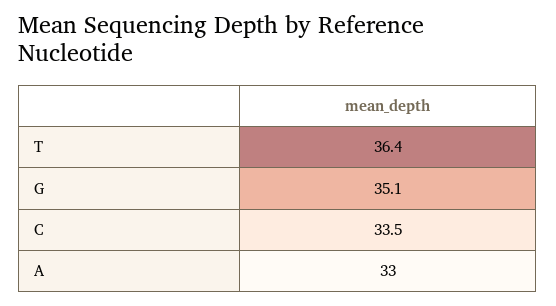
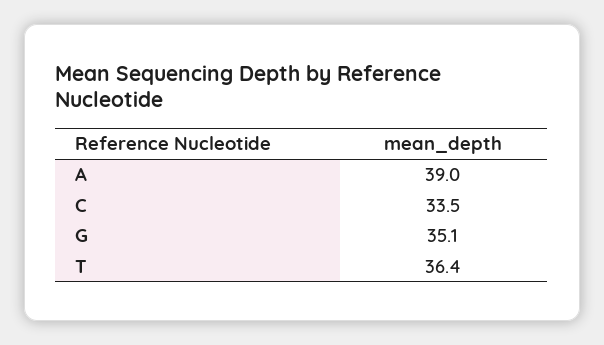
A: 33 -> 39

